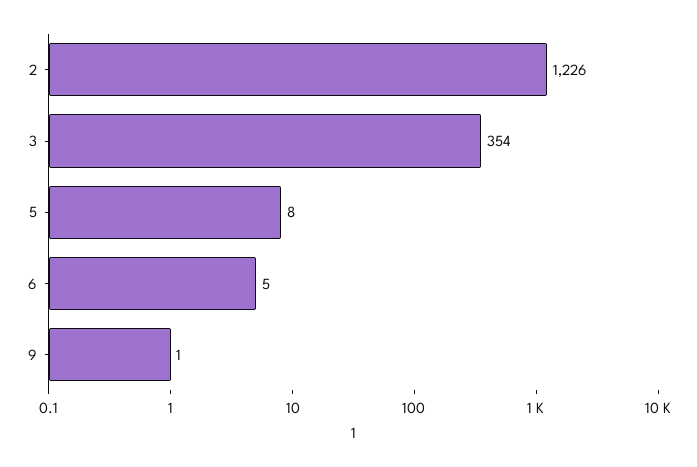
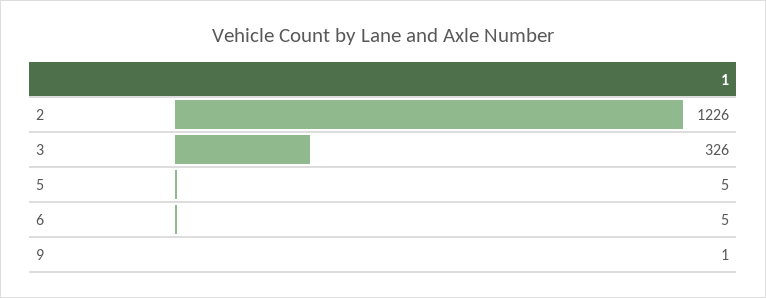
3: 354 -> 326
5: 8 -> 5

